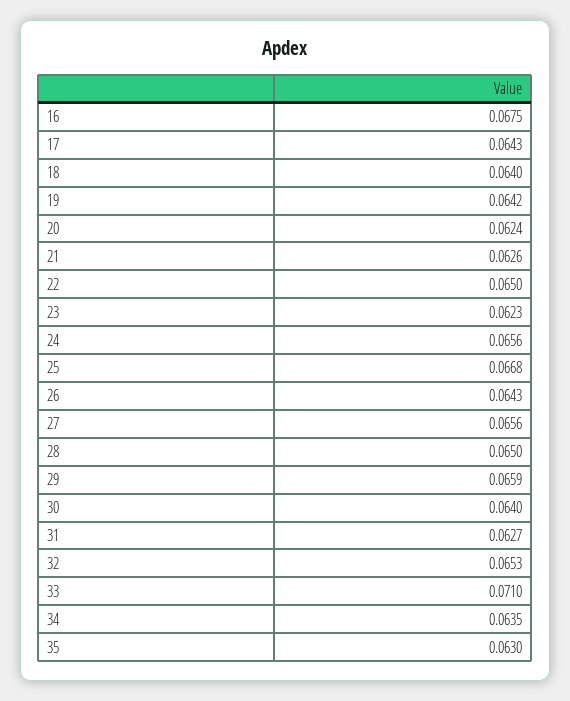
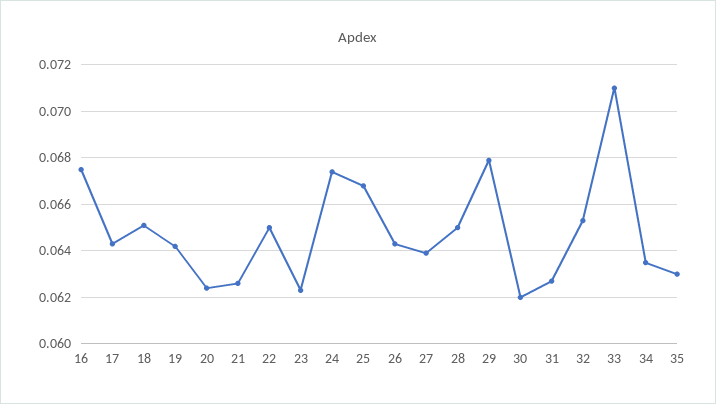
18: 0.064 -> 0.065
24: 0.0656 -> 0.0675
27: 0.0656 -> 0.064
29: 0.0659 -> 0.068
30: 0.064 -> 0.062

